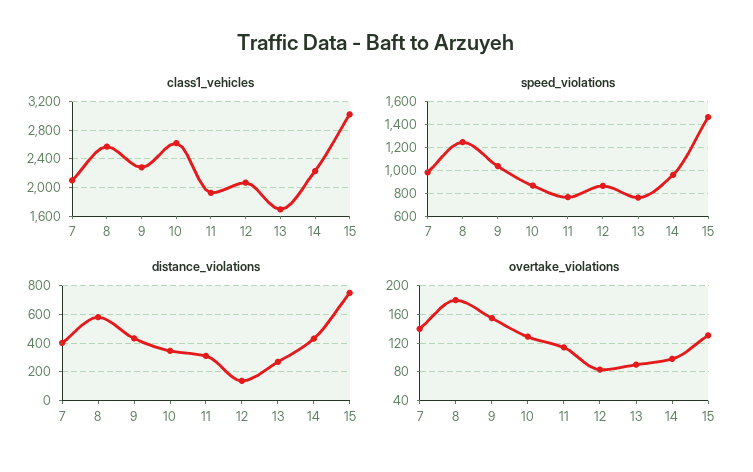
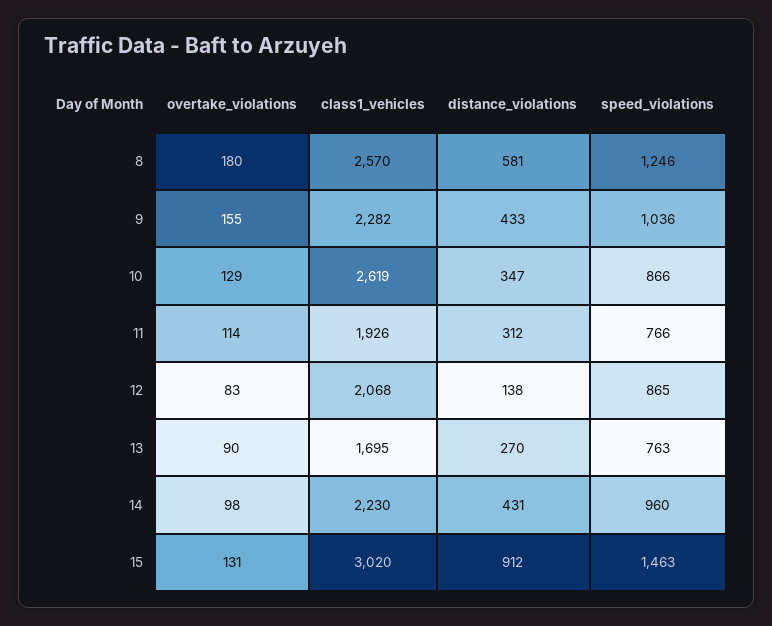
class1_vehicles, 7: 2100 -> none
speed_violations, 7: 1000 -> none
distance_violations, 7: 400 -> none
distance_violations, 15: 750 -> 912
overtake_violations, 7: 140 -> none

